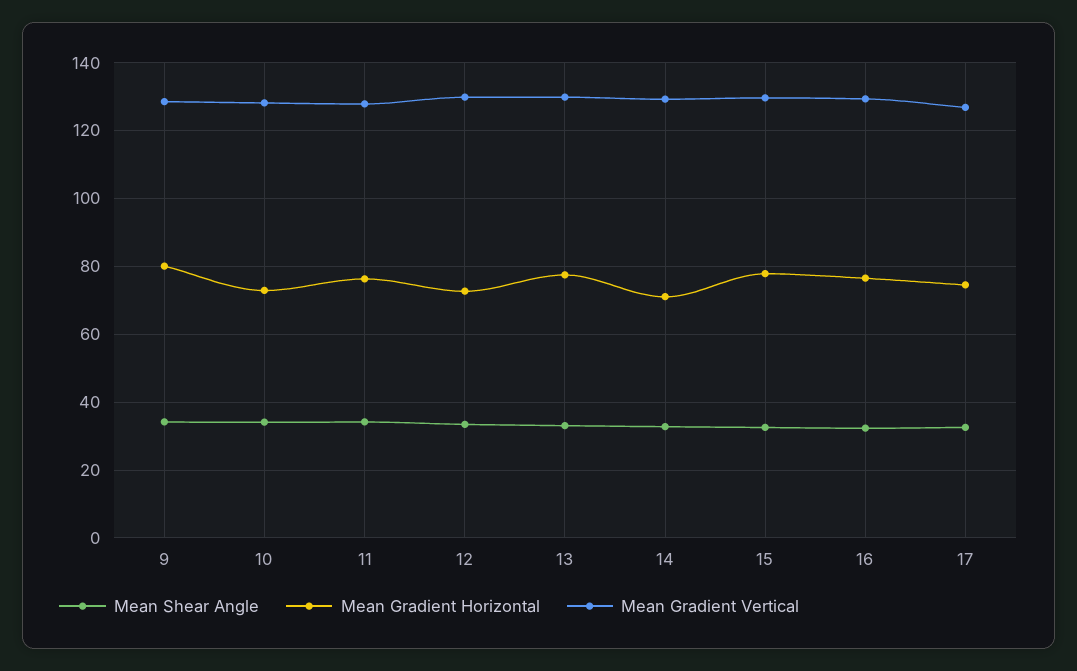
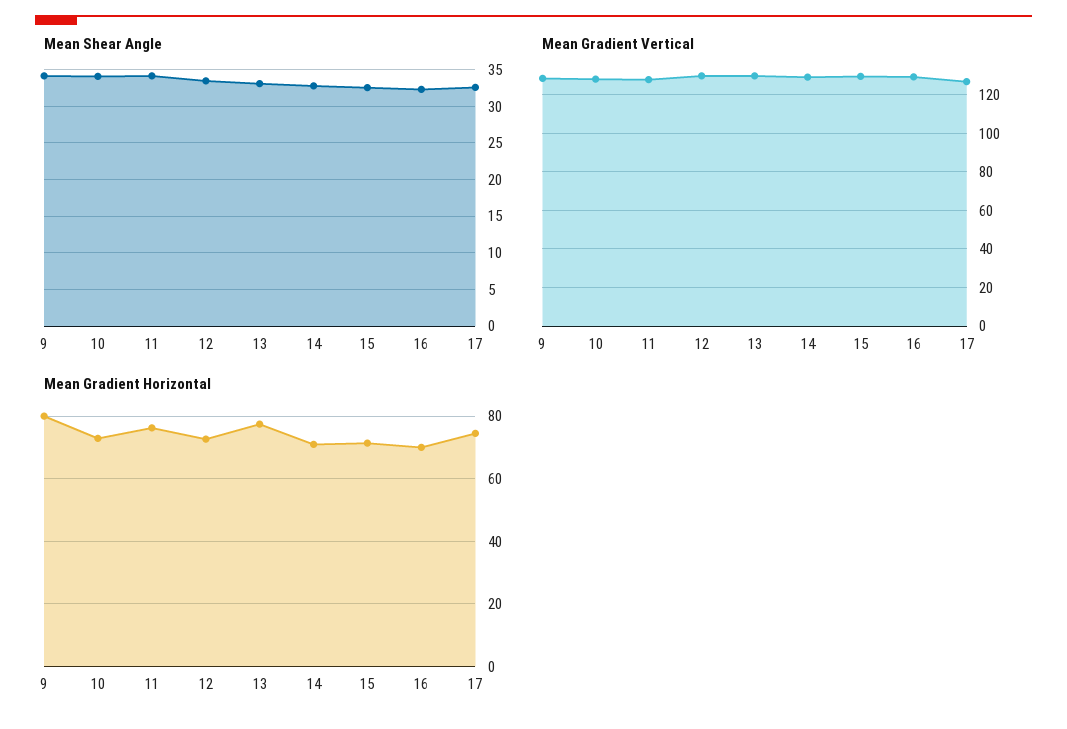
Mean Gradient Horizontal, 15: 78 -> 72
Mean Gradient Horizontal, 16: 76 -> 70

